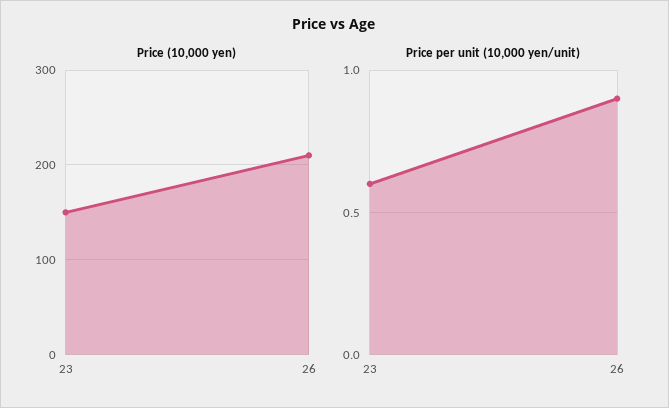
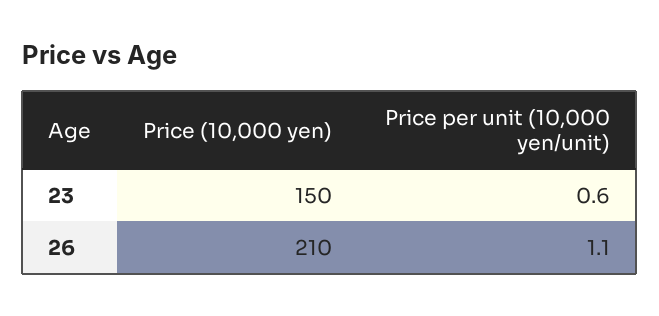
Price per unit (10,000 yen/unit), 26: 0.9 -> 1.1

